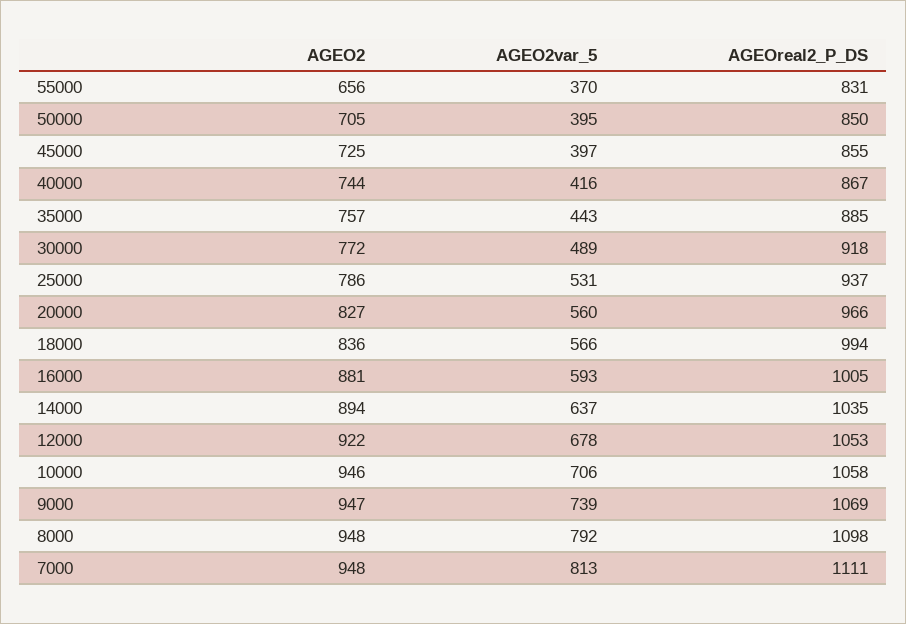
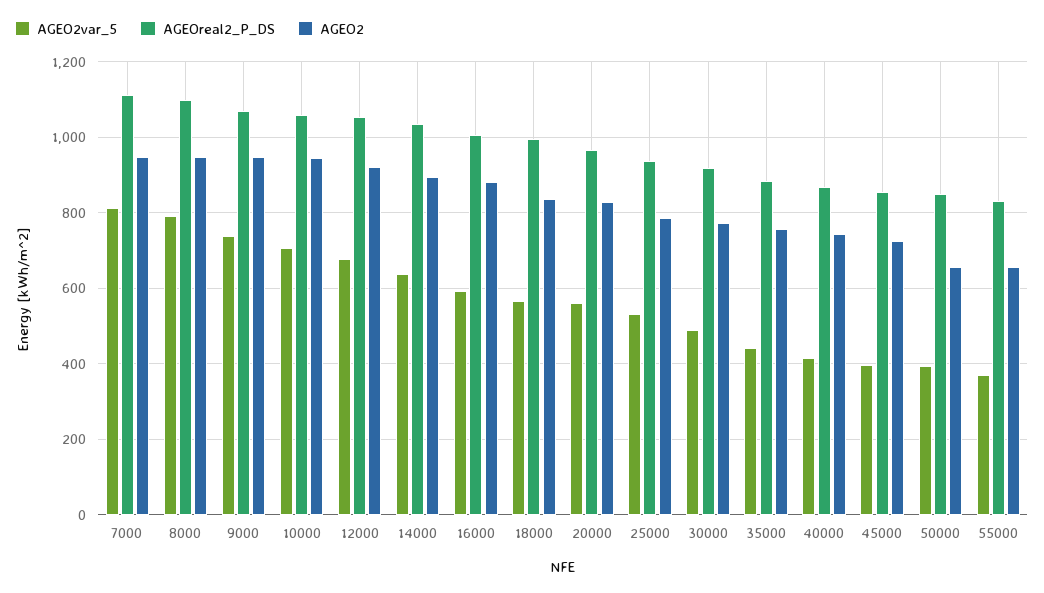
AGEO2, 50000: 705 -> 660

